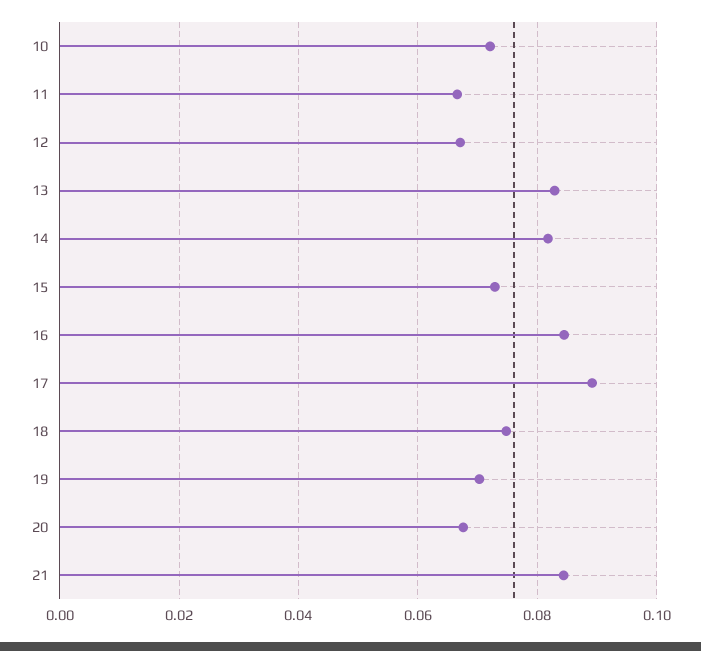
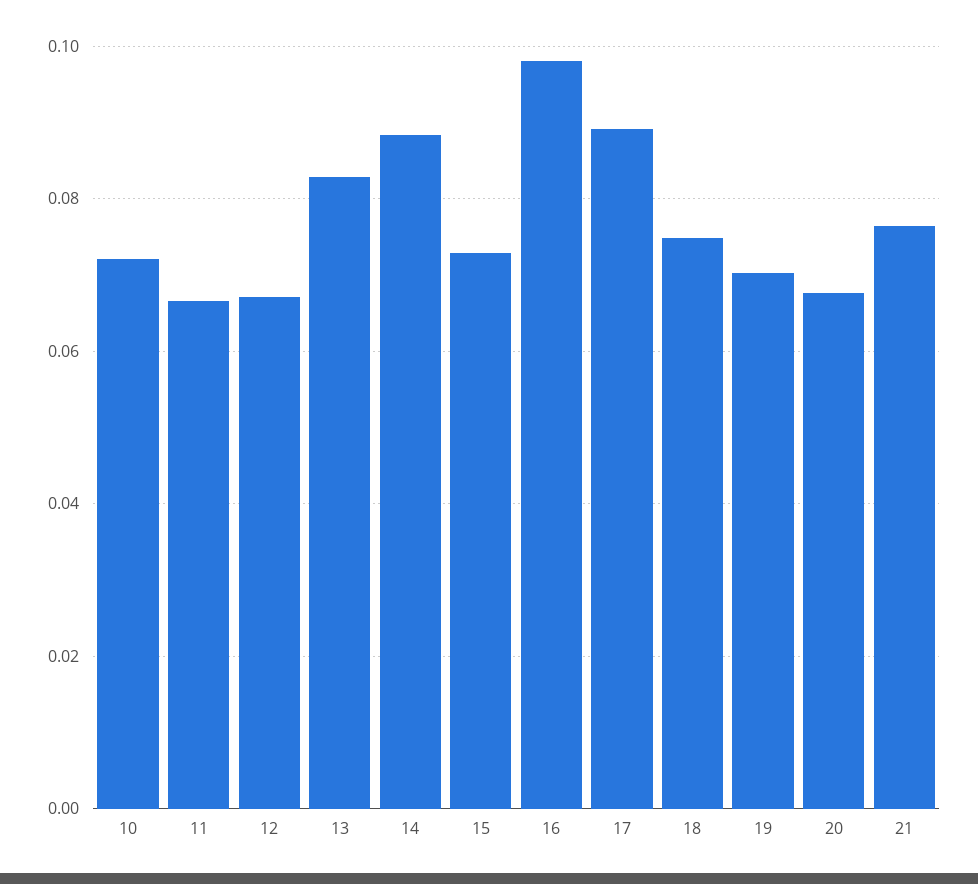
14: 0.082 -> 0.088
16: 0.084 -> 0.098
21: 0.084 -> 0.076

